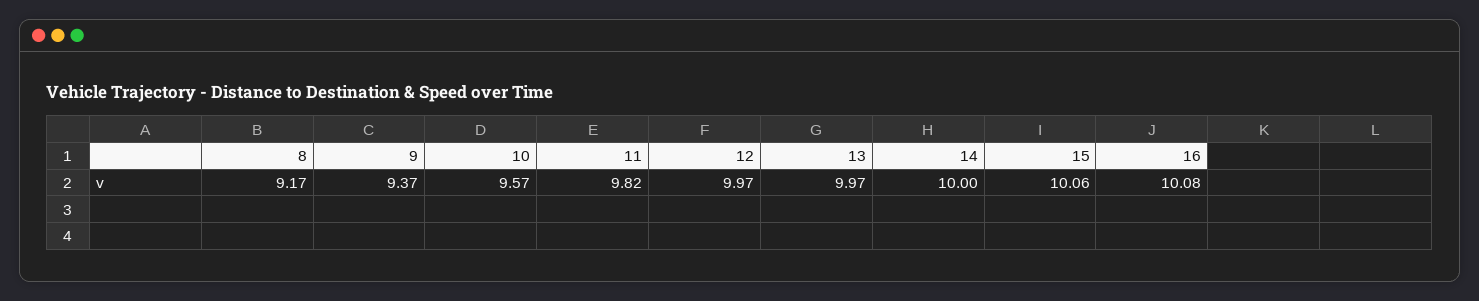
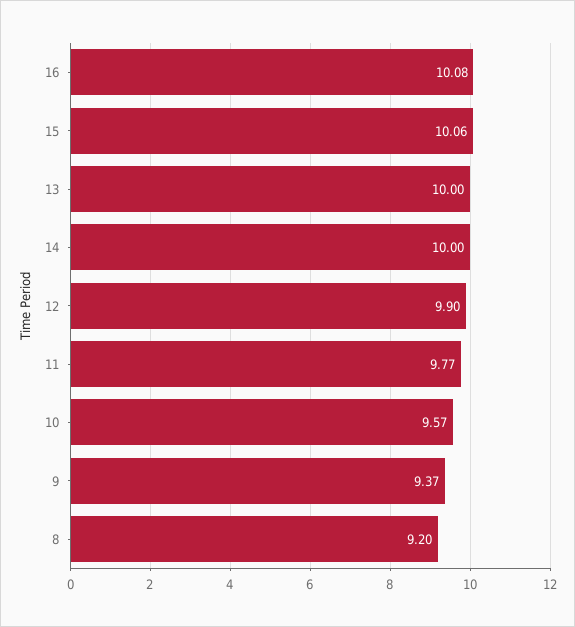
8: 9.17 -> 9.2
11: 9.82 -> 9.77
12: 9.97 -> 9.9
13: 9.97 -> 10

